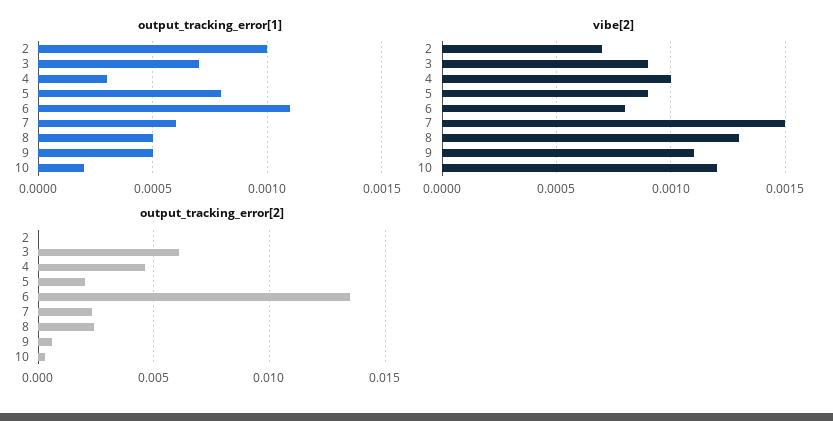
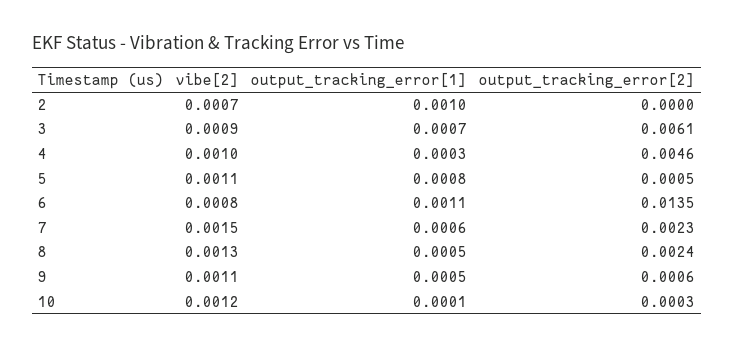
output_tracking_error[1], 10: 0.0002 -> 0.0001
vibe[2], 5: 0.0009 -> 0.0011
output_tracking_error[2], 5: 0.002 -> 0.0005

